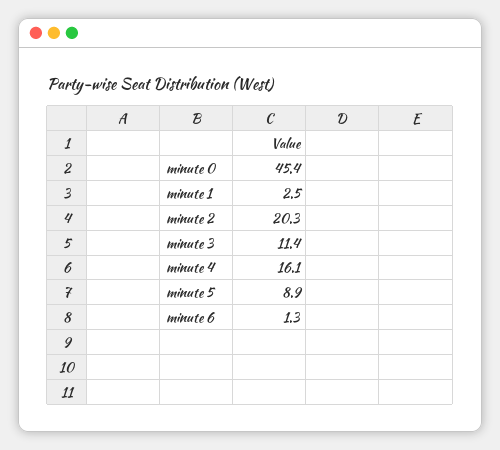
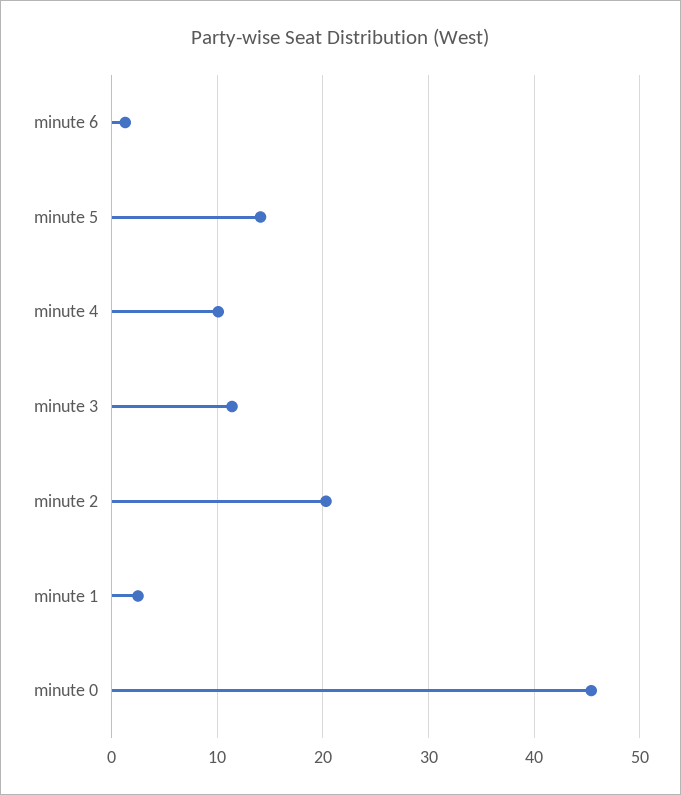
minute 4: 16.1 -> 10
minute 5: 8.9 -> 14

